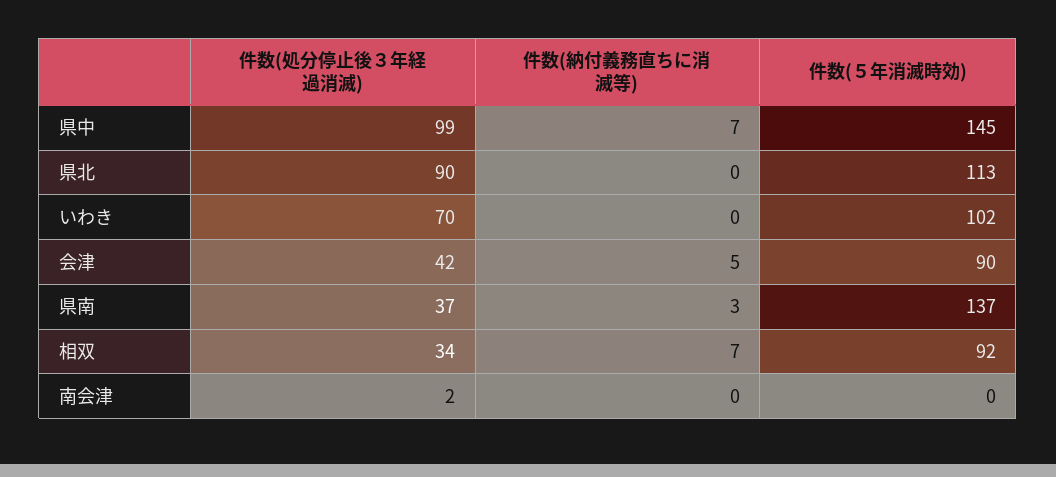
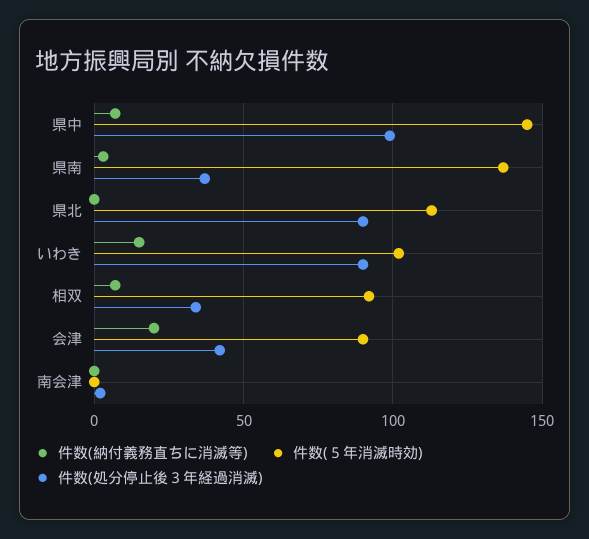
件数(処分停止後３年経過消滅), いわき: 70 -> 90
件数(納付義務直ちに消滅等), いわき: 0 -> 15
件数(納付義務直ちに消滅等), 会津: 5 -> 20

